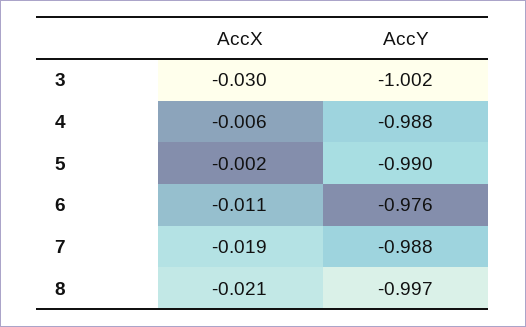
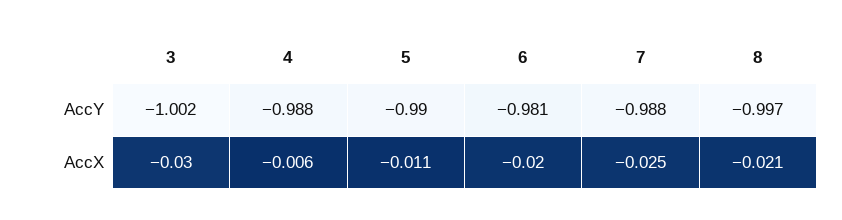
AccX, 5: -0.002 -> -0.011
AccX, 6: -0.011 -> -0.02
AccY, 6: -0.976 -> -0.981
AccX, 7: -0.019 -> -0.025

